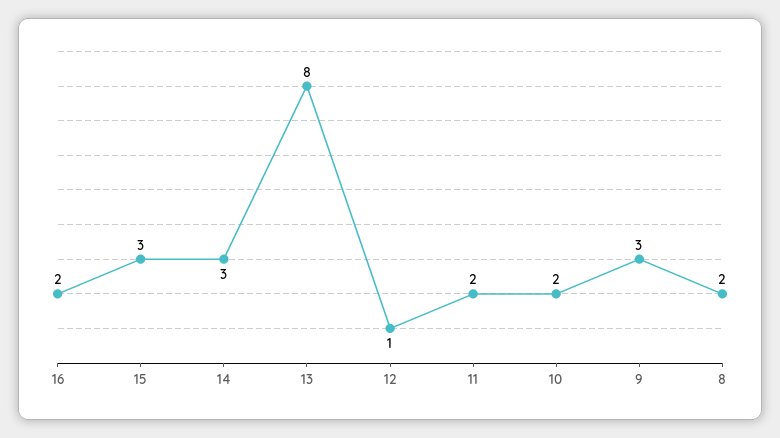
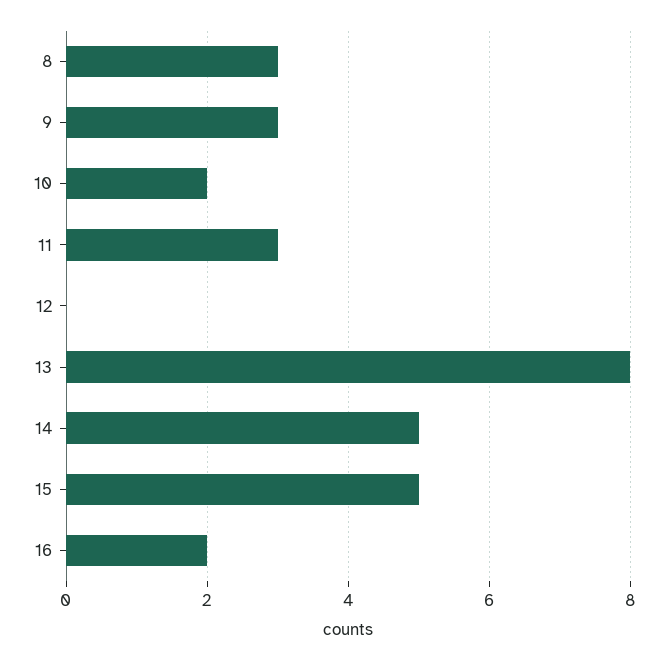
15: 3 -> 5
14: 3 -> 5
12: 1 -> 0
11: 2 -> 3
8: 2 -> 3

